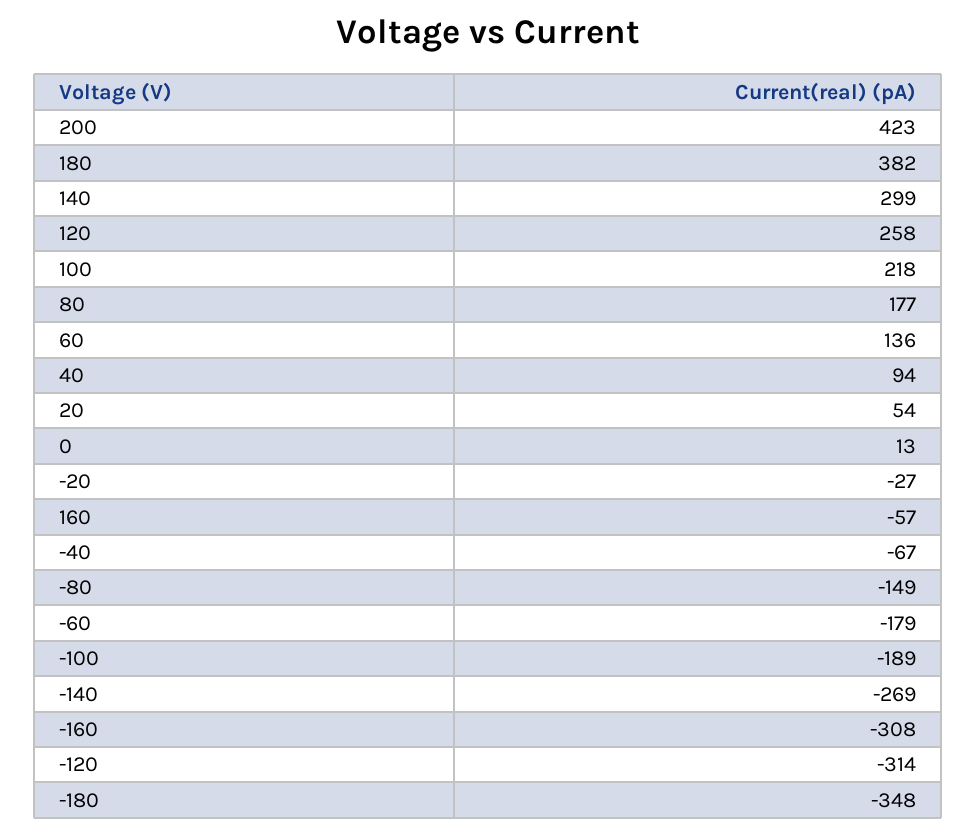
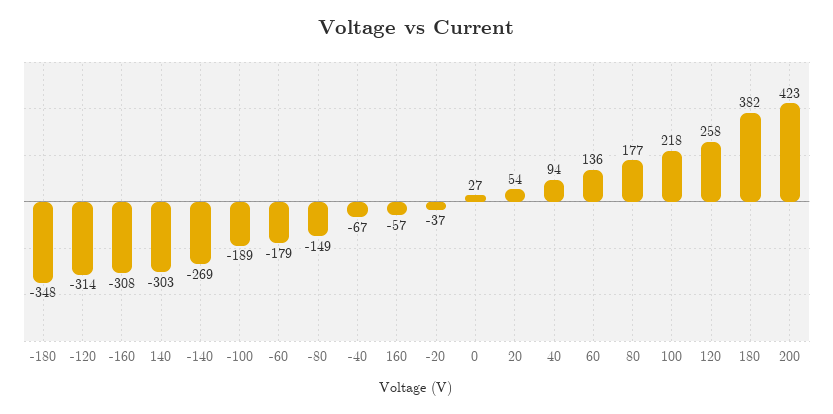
140: 299 -> -303
0: 13 -> 27
-20: -27 -> -37

